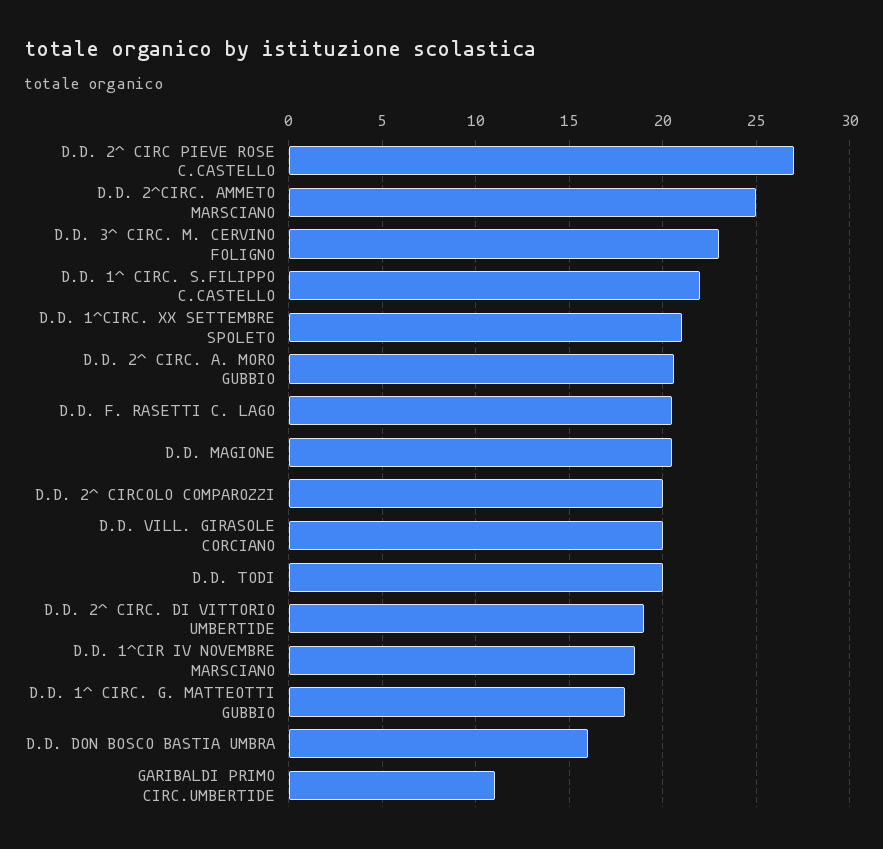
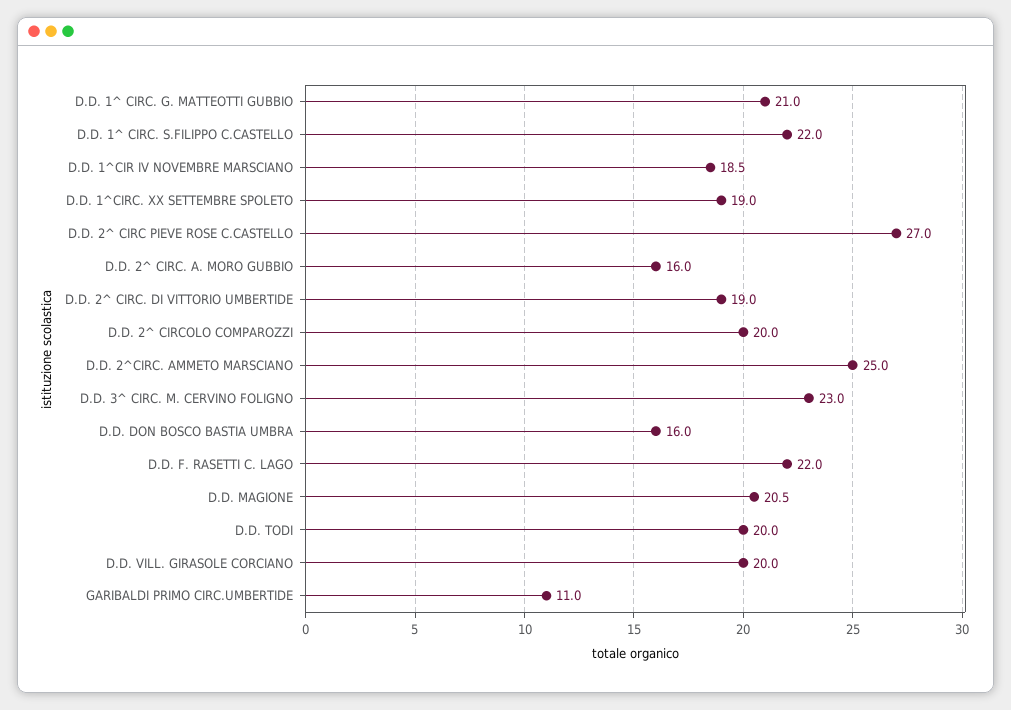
D.D. 1^CIRC. XX SETTEMBRE SPOLETO: 21 -> 19
D.D. 2^ CIRC. A. MORO GUBBIO: 20.5 -> 16
D.D. F. RASETTI C. LAGO: 20.5 -> 22
D.D. 1^ CIRC. G. MATTEOTTI GUBBIO: 18 -> 21

